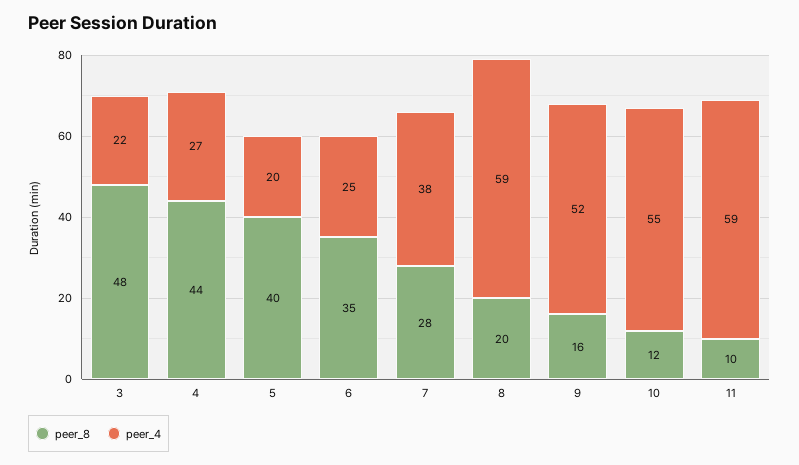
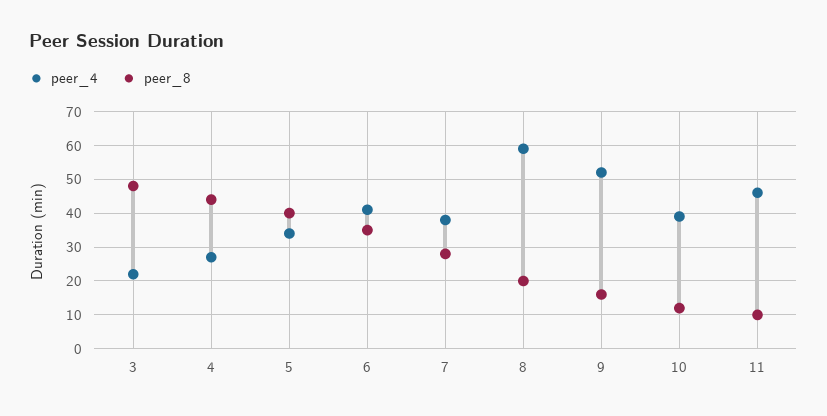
peer_4, 5: 20 -> 35
peer_4, 6: 25 -> 40
peer_4, 10: 55 -> 40
peer_4, 11: 59 -> 45

